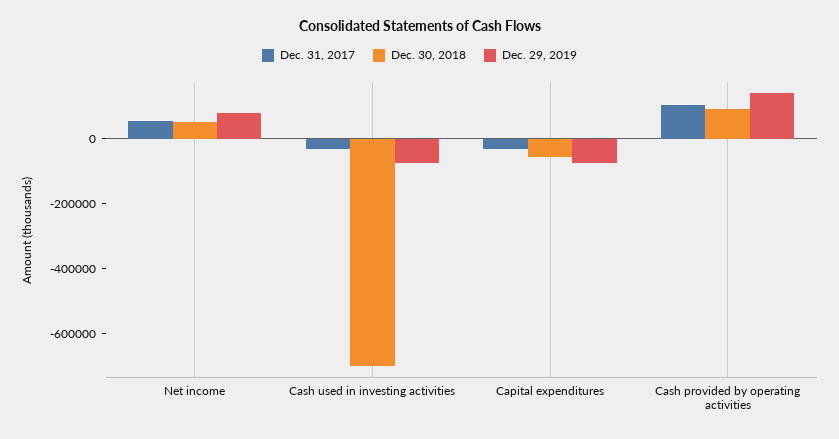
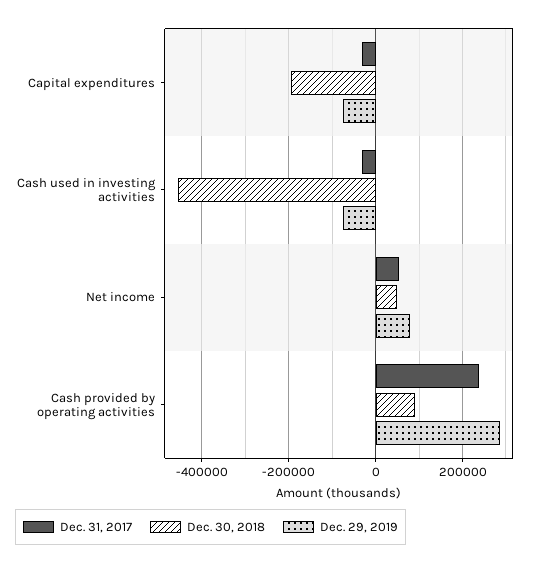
Dec. 30, 2018, Cash used in investing activities: -700000 -> -460000
Dec. 30, 2018, Capital expenditures: -50000 -> -200000
Dec. 31, 2017, Cash provided by operating activities: 100000 -> 240000
Dec. 29, 2019, Cash provided by operating activities: 150000 -> 280000

